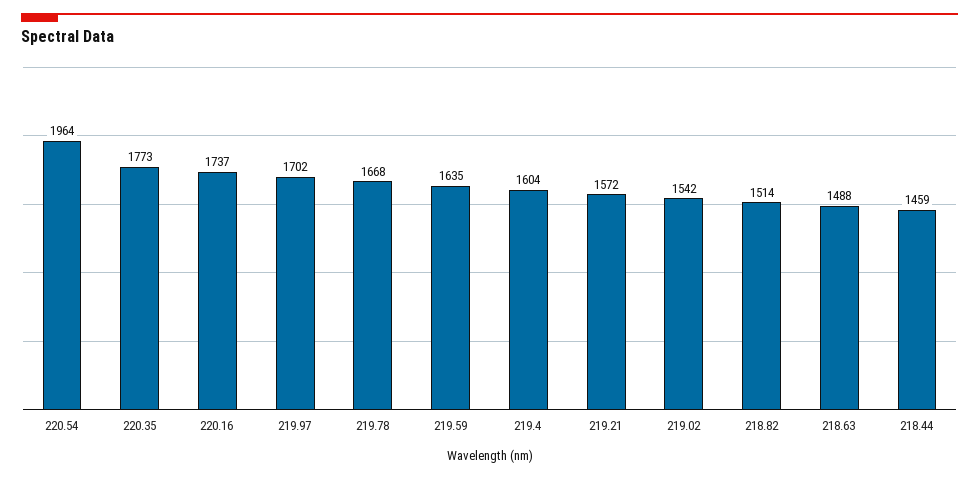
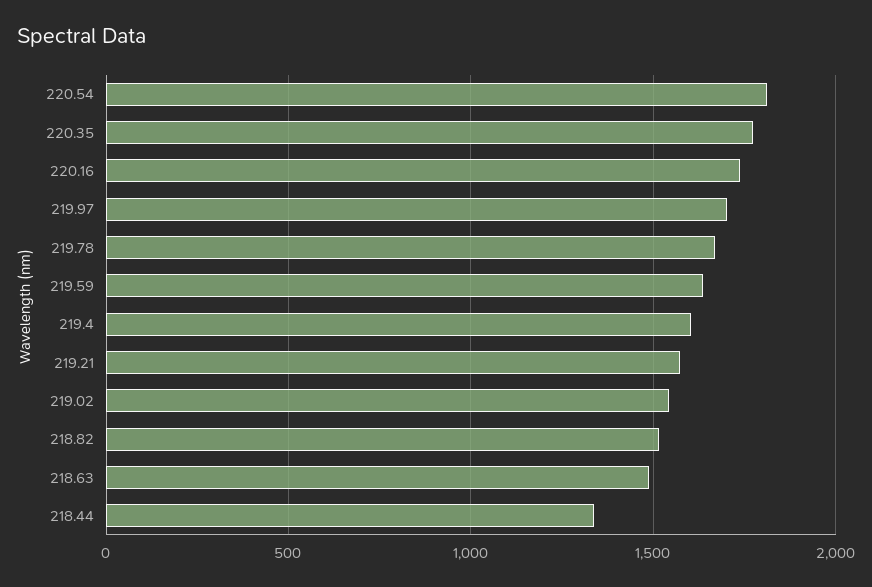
220.54: 1964 -> 1800
218.44: 1459 -> 1350

